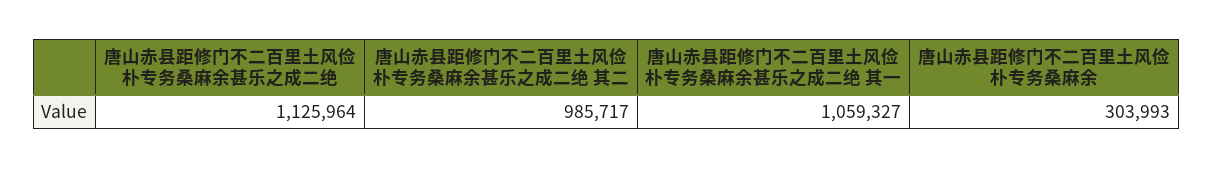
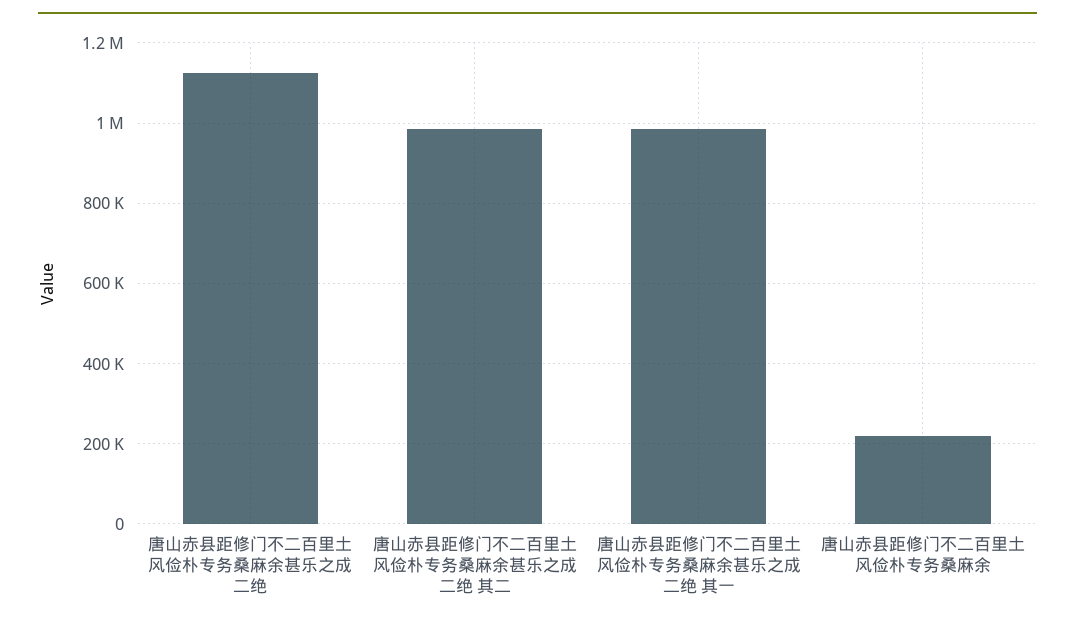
唐山赤县距修门不二百里土风俭朴专务桑麻余甚乐之成二绝 其一: 1059327 -> 980000
唐山赤县距修门不二百里土风俭朴专务桑麻余: 303993 -> 220000

